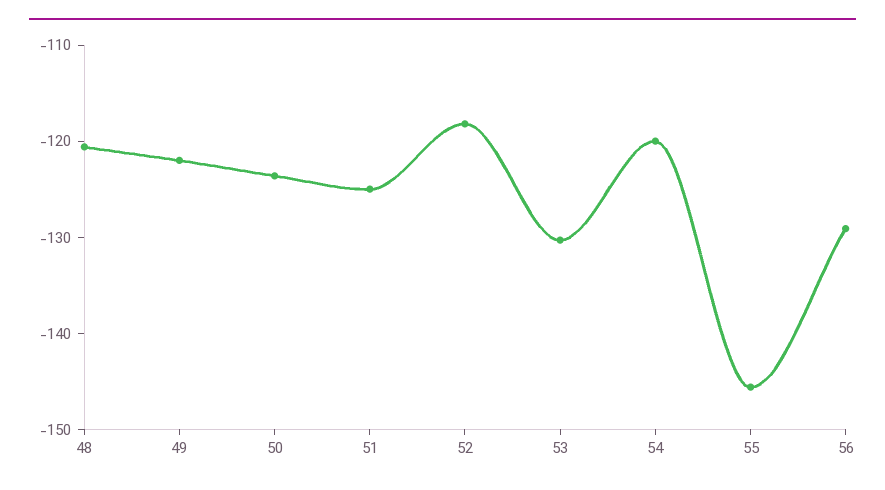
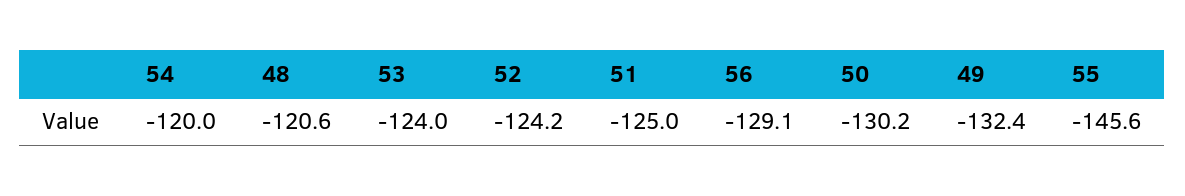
49: -122 -> -132.4
50: -124 -> -130.2
52: -118 -> -124.2
53: -130 -> -124

